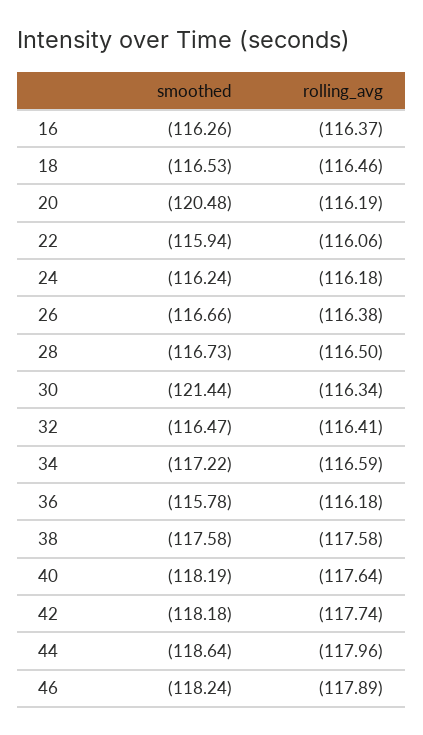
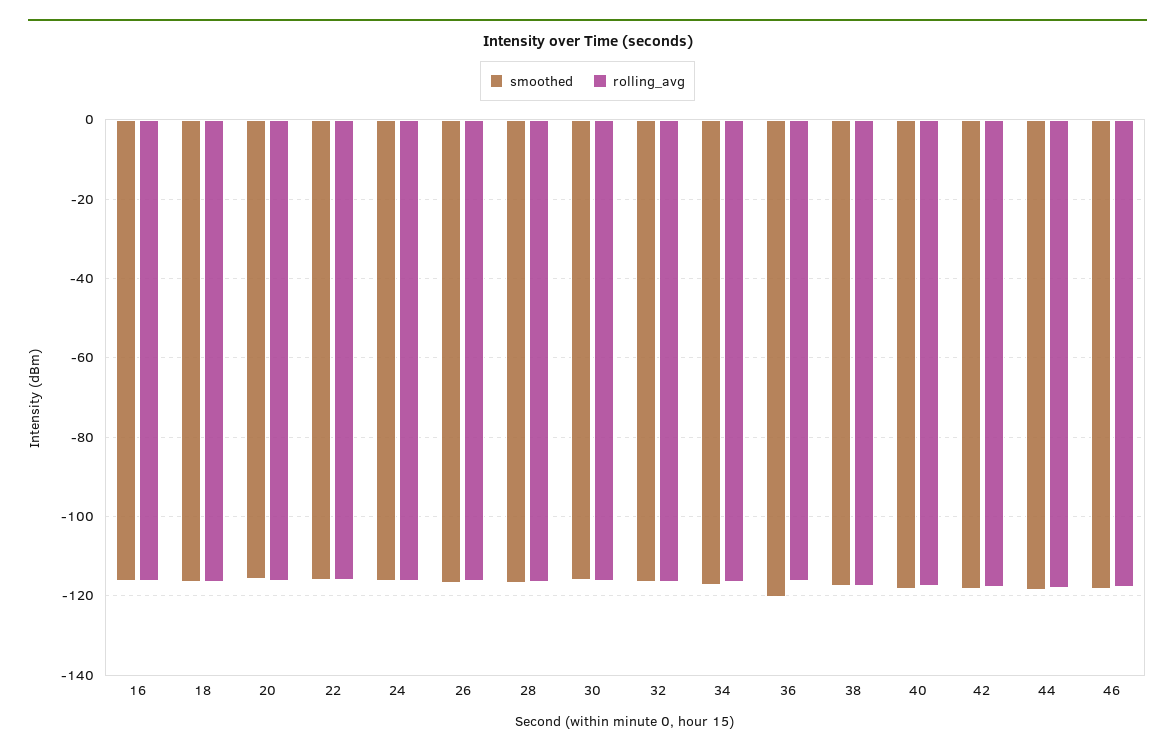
smoothed, 20: -120.48 -> -116
smoothed, 30: -121.44 -> -116
smoothed, 36: -115.78 -> -120

